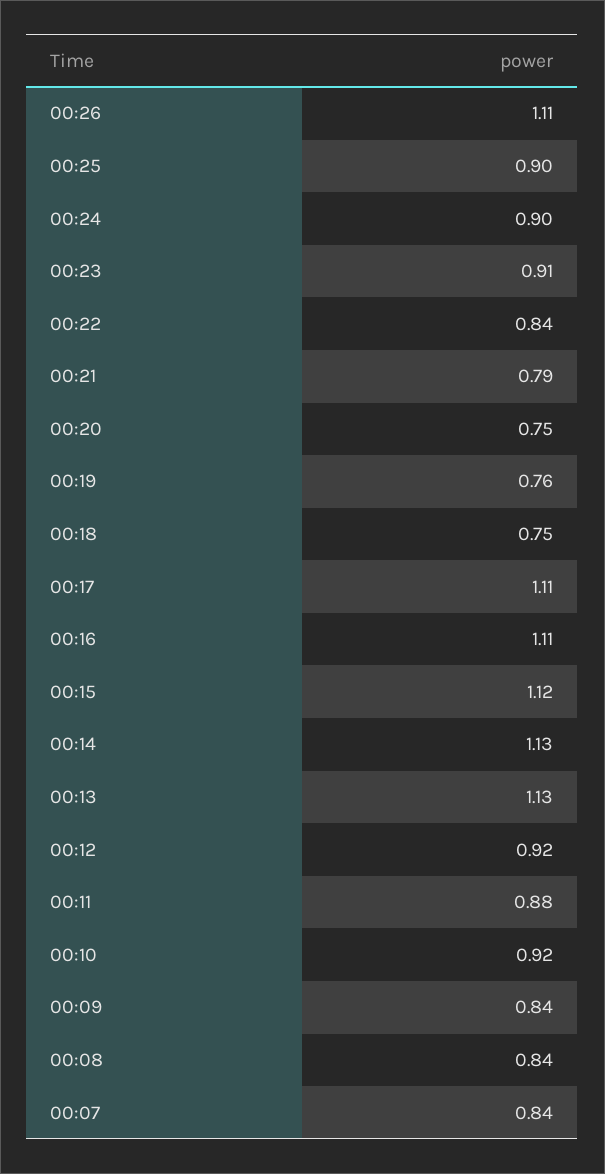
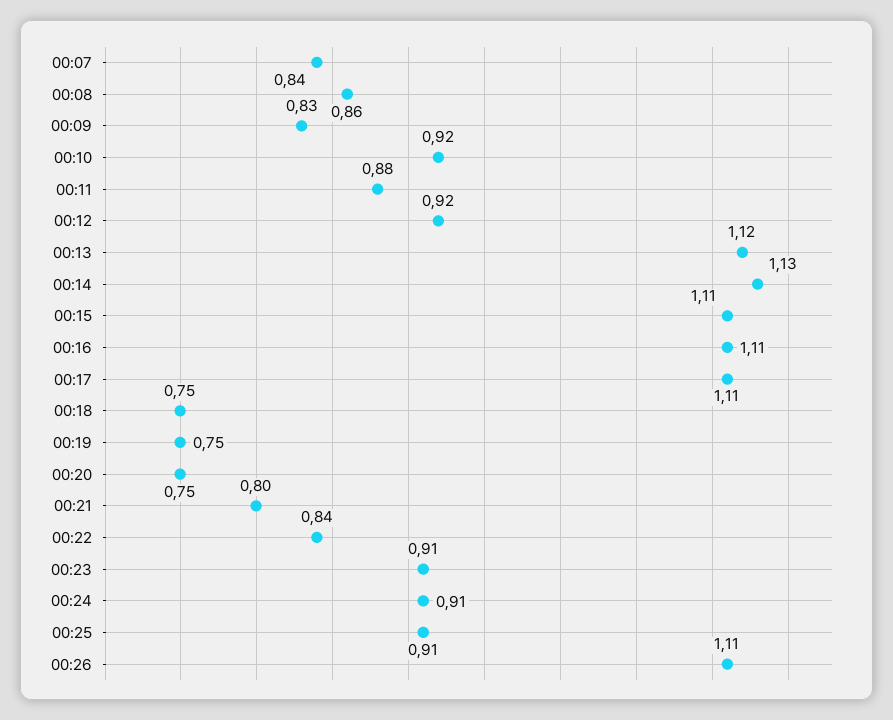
00:25: 0.9 -> 0.91
00:24: 0.9 -> 0.91
00:21: 0.79 -> 0.8
00:19: 0.76 -> 0.75
00:15: 1.12 -> 1.11
00:13: 1.13 -> 1.12
00:09: 0.84 -> 0.83
00:08: 0.84 -> 0.86

